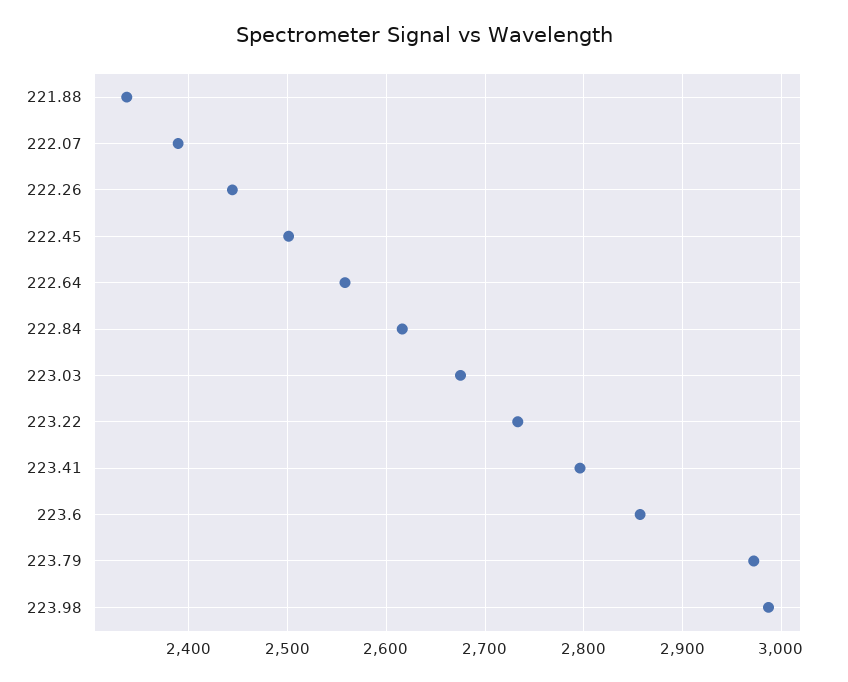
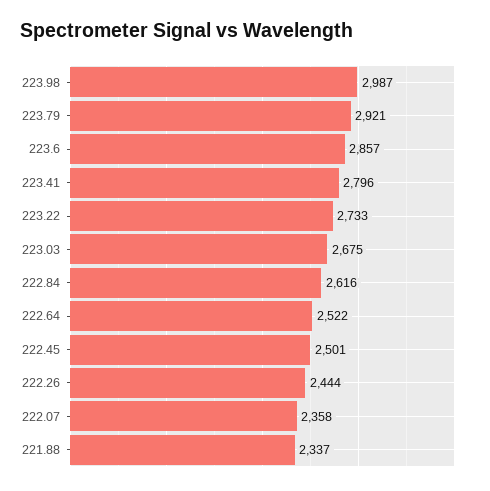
222.07: 2390 -> 2358
222.64: 2560 -> 2522
223.79: 2970 -> 2921

